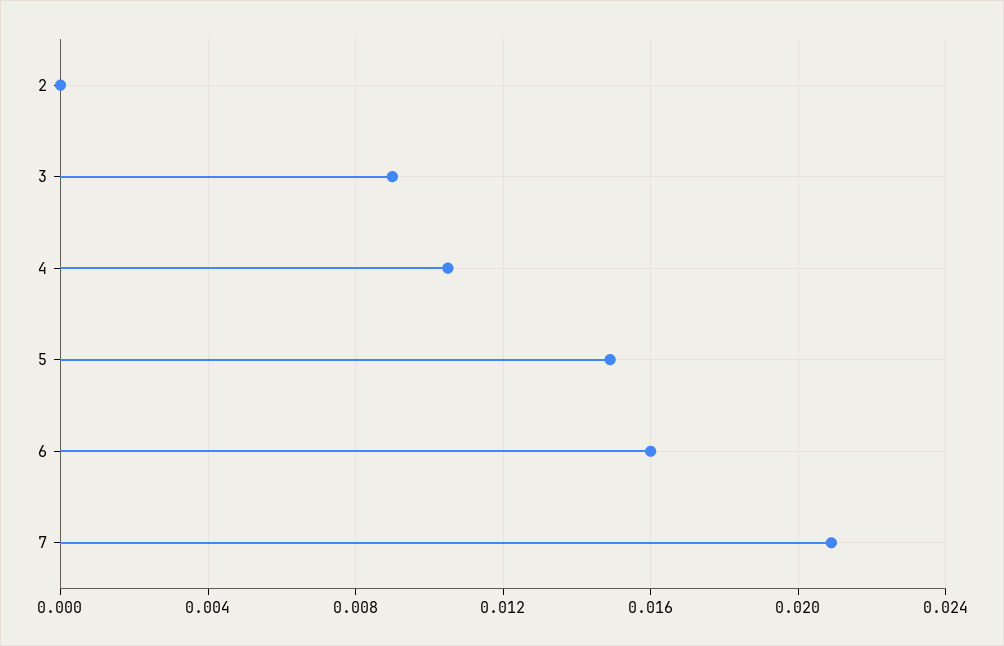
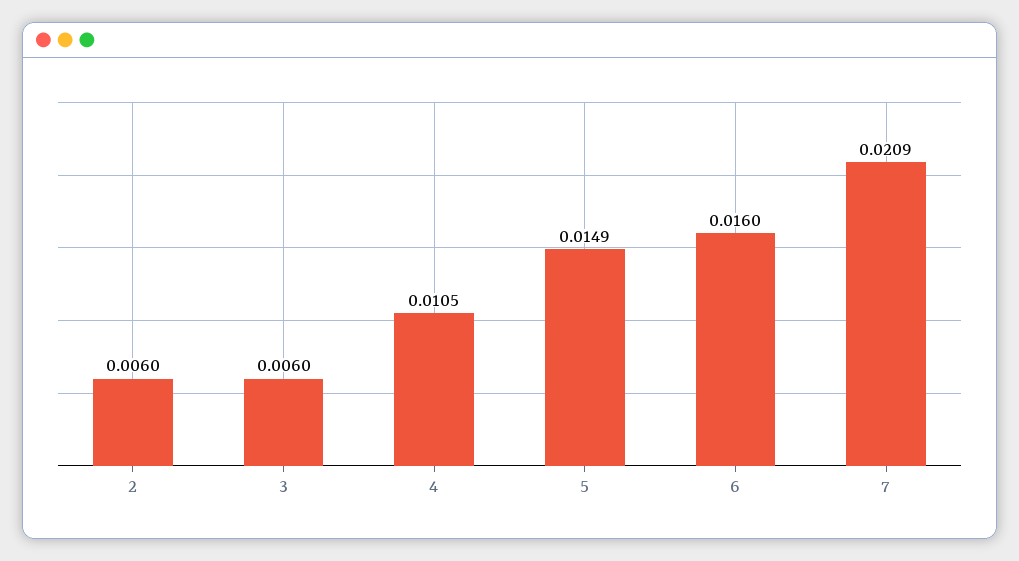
2: 0 -> 0.006
3: 0.009 -> 0.006

